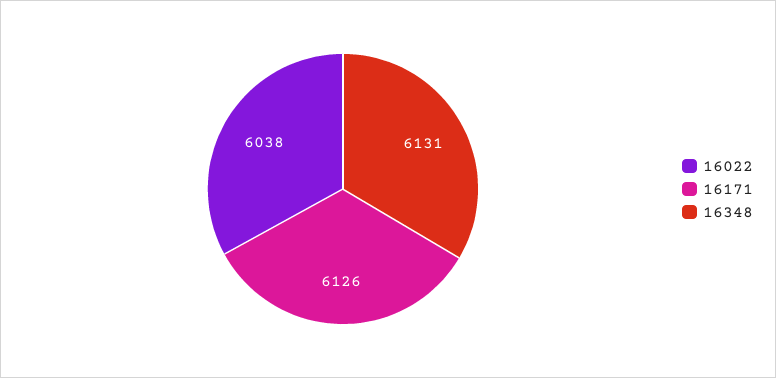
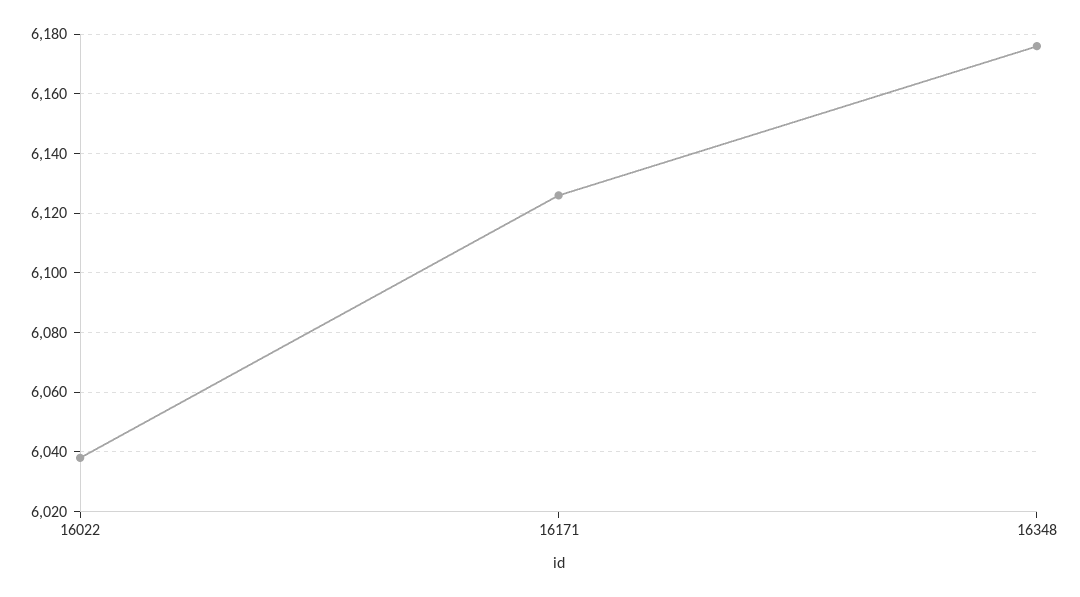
16348: 6131 -> 6175

